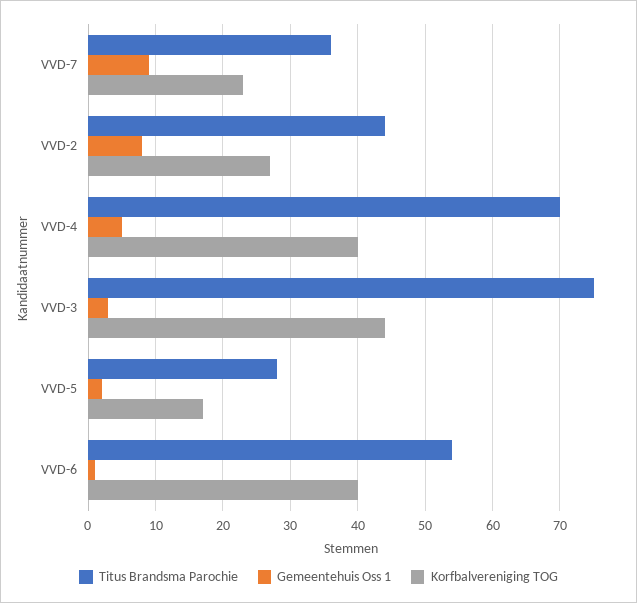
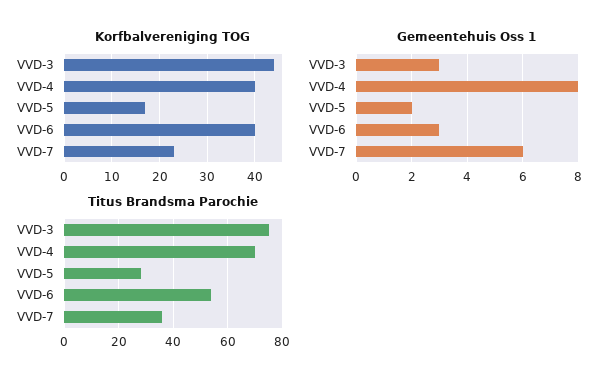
Gemeentehuis Oss 1, VVD-7: 9 -> 6
Titus Brandsma Parochie, VVD-2: 44 -> none
Gemeentehuis Oss 1, VVD-2: 8 -> none
Korfbalvereniging TOG, VVD-2: 27 -> none
Gemeentehuis Oss 1, VVD-4: 5 -> 8
Gemeentehuis Oss 1, VVD-6: 1 -> 3

